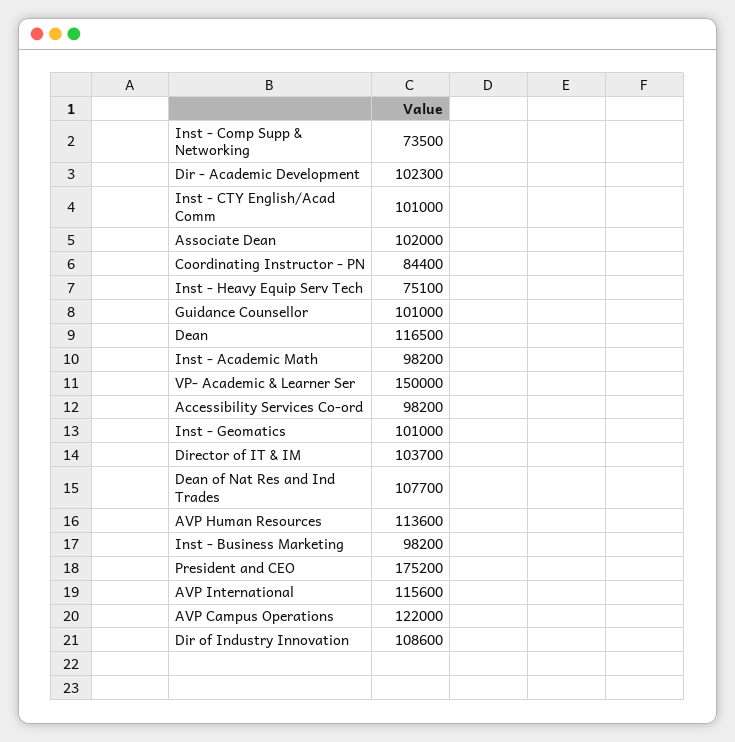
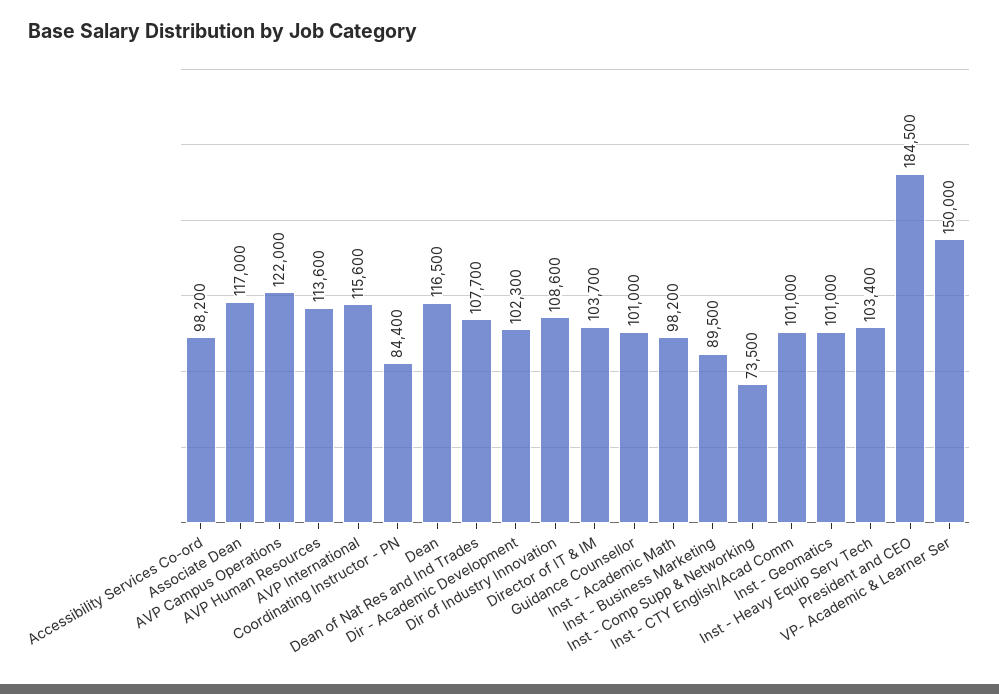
Associate Dean: 102000 -> 117000
Inst - Heavy Equip Serv Tech: 75100 -> 103400
Inst - Business Marketing: 98200 -> 89500
President and CEO: 175200 -> 184500

